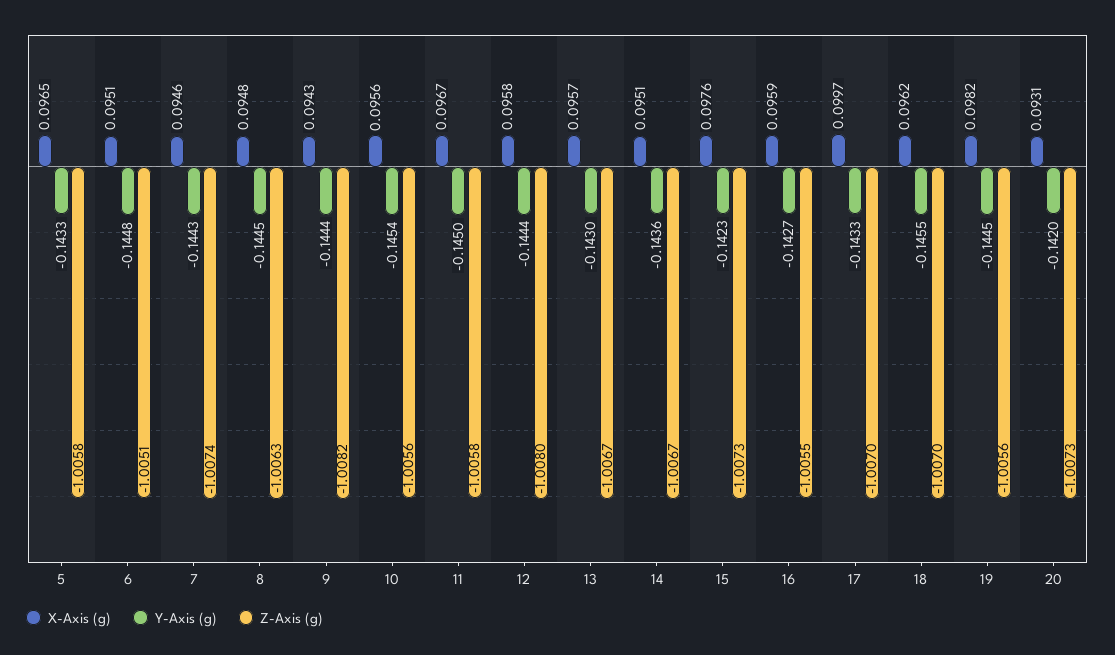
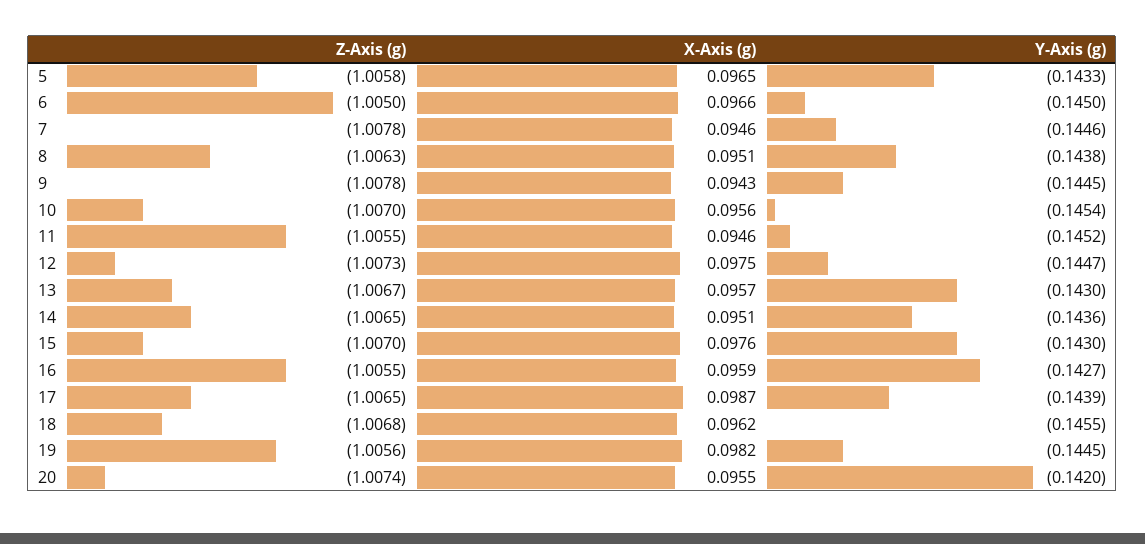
X-Axis (g), 6: 0.0951 -> 0.0966
Y-Axis (g), 6: -0.1448 -> -0.145
Z-Axis (g), 6: -1.0051 -> -1.005
Y-Axis (g), 7: -0.1443 -> -0.1446
Z-Axis (g), 7: -1.0074 -> -1.0078
X-Axis (g), 8: 0.0948 -> 0.0951
Y-Axis (g), 8: -0.1445 -> -0.1438
Y-Axis (g), 9: -0.1444 -> -0.1445
Z-Axis (g), 9: -1.0082 -> -1.0078
Z-Axis (g), 10: -1.0056 -> -1.007
X-Axis (g), 11: 0.0967 -> 0.0946
Y-Axis (g), 11: -0.145 -> -0.1452
Z-Axis (g), 11: -1.0058 -> -1.0055
X-Axis (g), 12: 0.0958 -> 0.0975
Y-Axis (g), 12: -0.1444 -> -0.1447
Z-Axis (g), 12: -1.008 -> -1.0073
Z-Axis (g), 14: -1.0067 -> -1.0065
Y-Axis (g), 15: -0.1423 -> -0.143
Z-Axis (g), 15: -1.0073 -> -1.007
X-Axis (g), 17: 0.0997 -> 0.0987
Y-Axis (g), 17: -0.1433 -> -0.1439
Z-Axis (g), 17: -1.007 -> -1.0065
Z-Axis (g), 18: -1.007 -> -1.0068
X-Axis (g), 20: 0.0931 -> 0.0955
Z-Axis (g), 20: -1.0073 -> -1.0074

